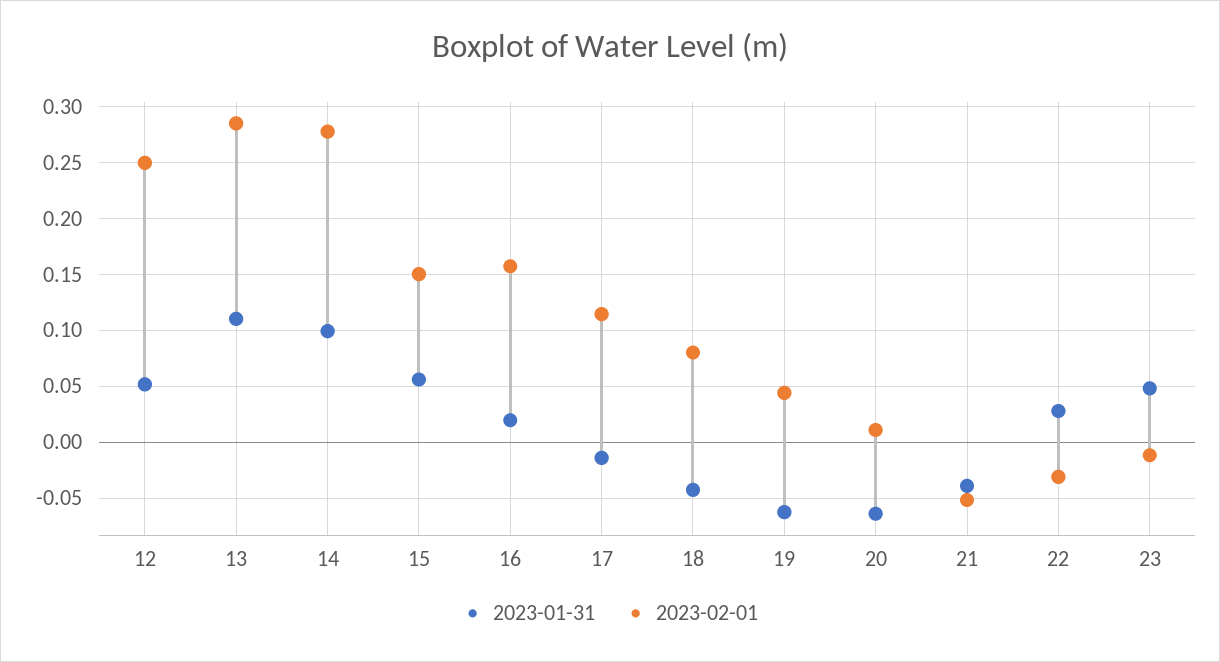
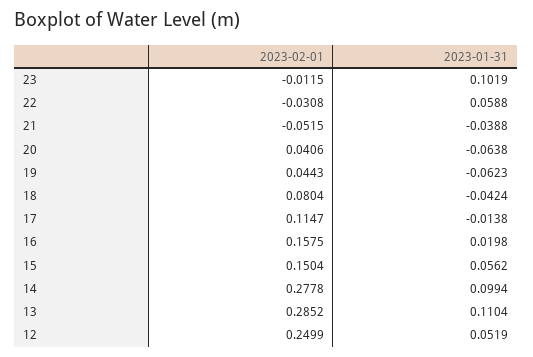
2023-02-01, 20: 0.01 -> 0.0406
2023-01-31, 22: 0.03 -> 0.0588
2023-01-31, 23: 0.05 -> 0.1019

